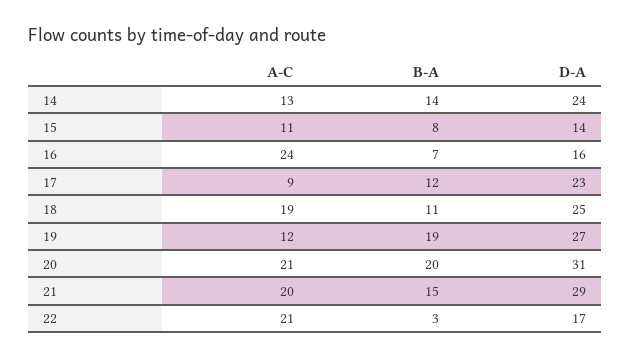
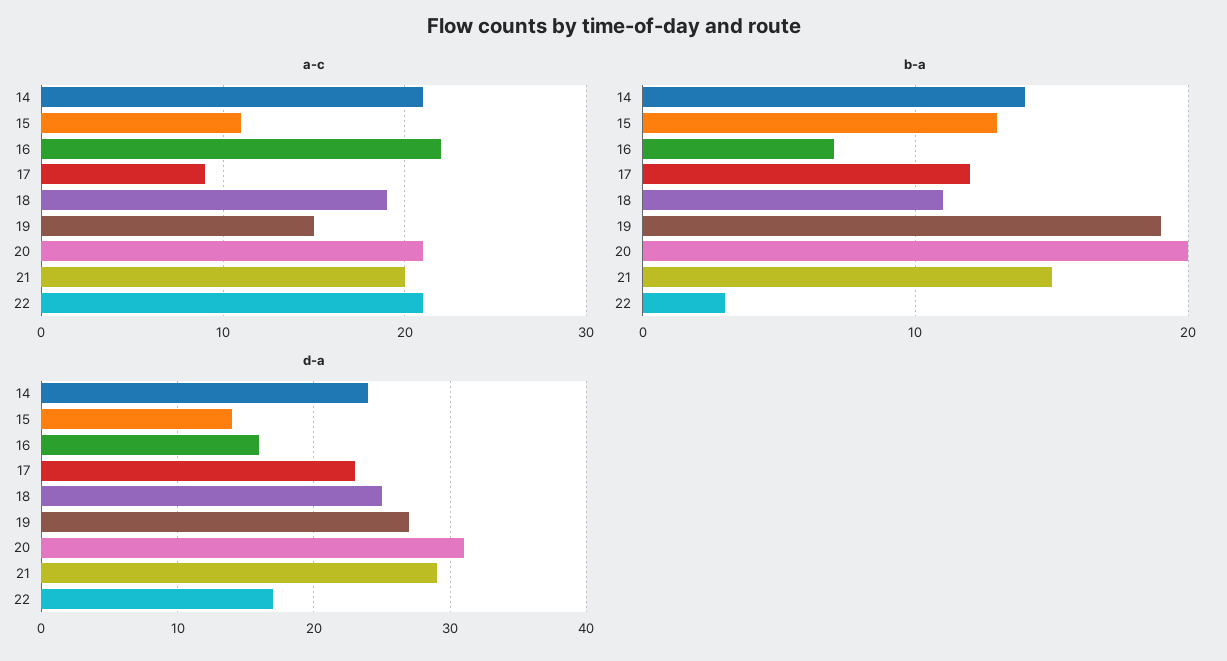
A-C, 14: 13 -> 21
B-A, 15: 8 -> 13
A-C, 16: 24 -> 22
A-C, 19: 12 -> 15

